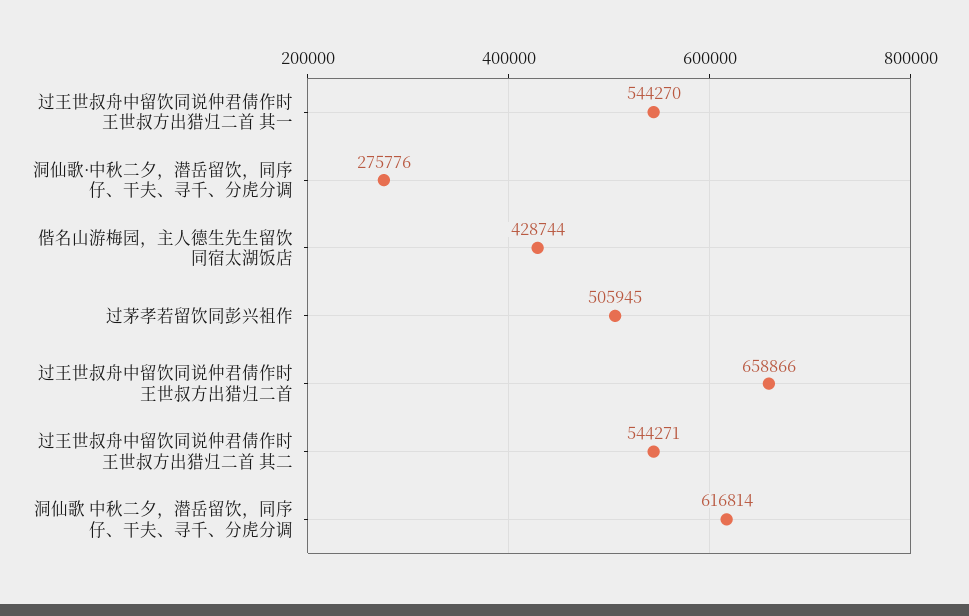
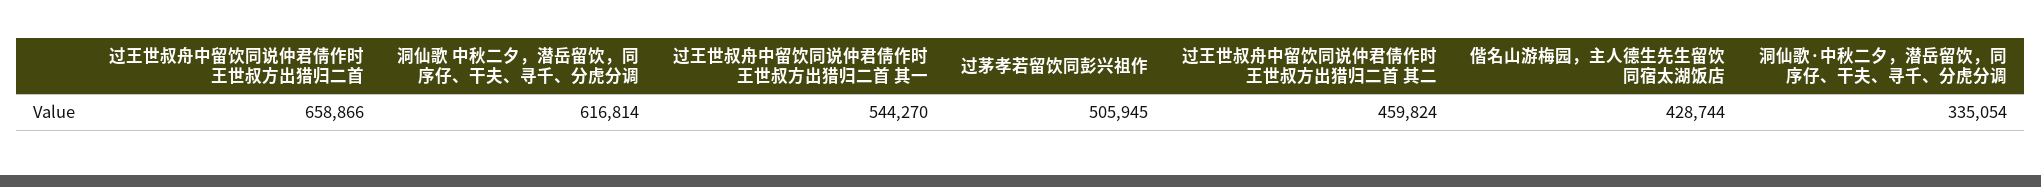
洞仙歌·中秋二夕，潜岳留饮，同序仔、干夫、寻千、分虎分调: 275776 -> 335054
过王世叔舟中留饮同说仲君倩作时王世叔方出猎归二首 其二: 544271 -> 459824

